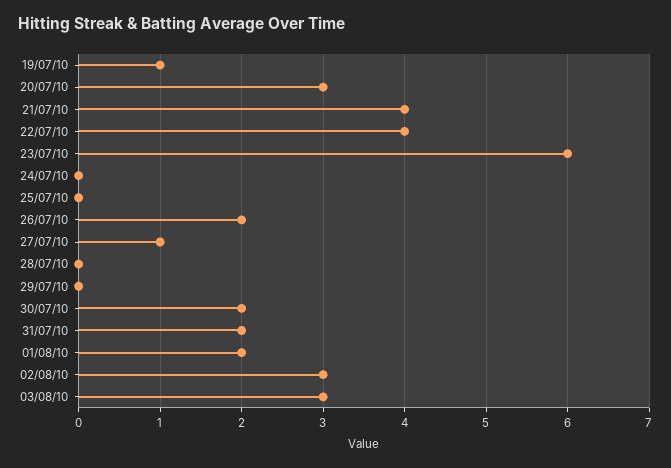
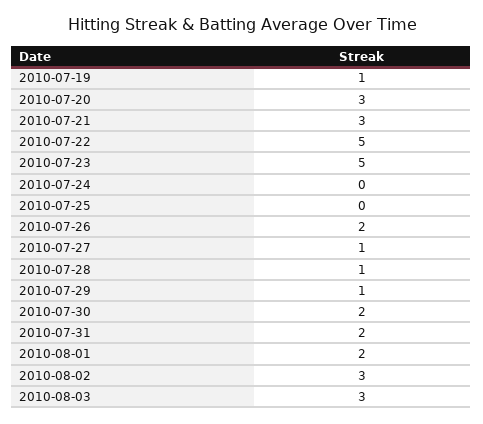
21/07/10: 4 -> 3
22/07/10: 4 -> 5
23/07/10: 6 -> 5
28/07/10: 0 -> 1
29/07/10: 0 -> 1

